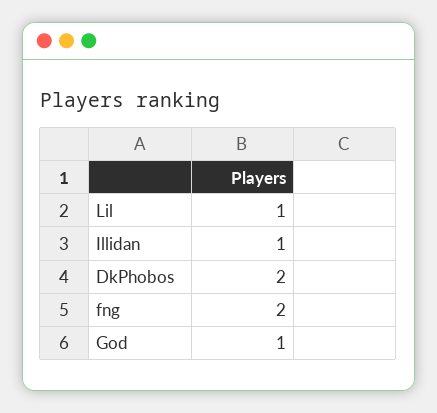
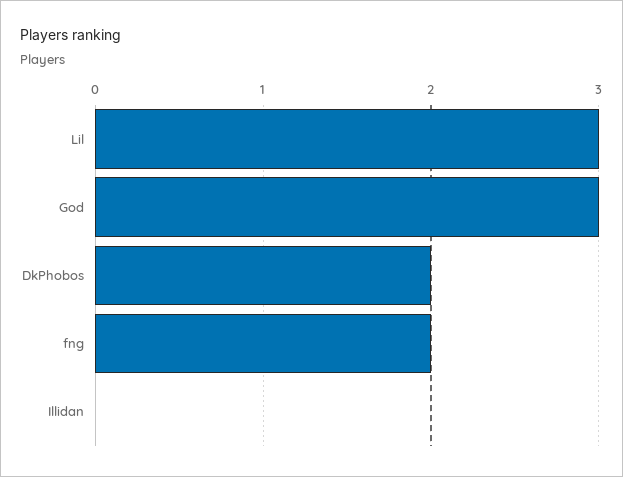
Lil: 1 -> 3
Illidan: 1 -> 0
God: 1 -> 3

